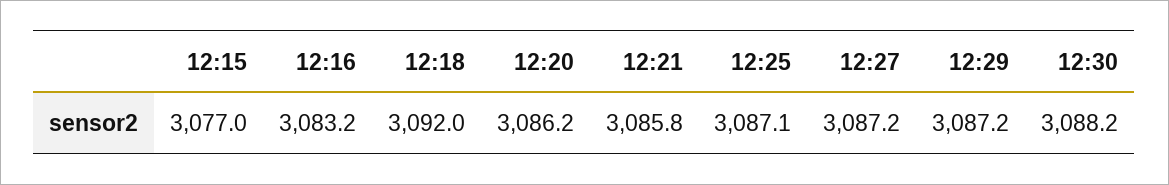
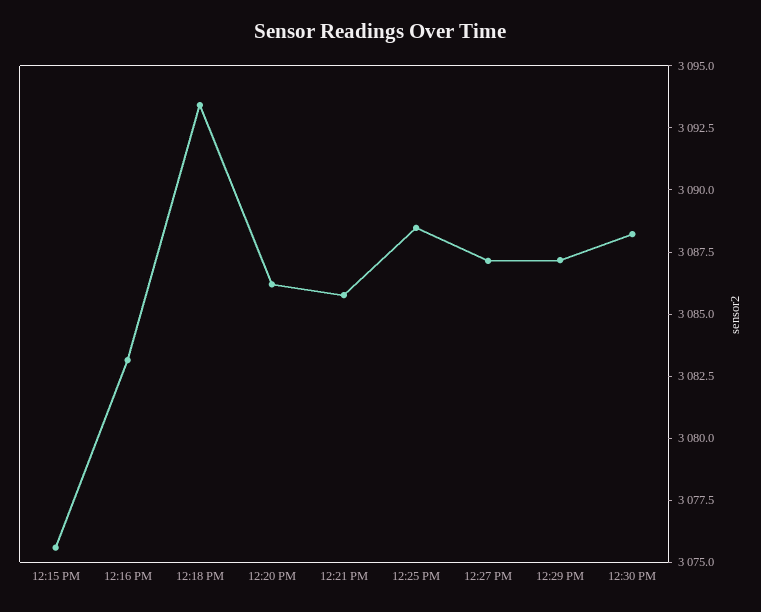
12:15: 3077 -> 3075.5
12:18: 3092 -> 3093.5
12:25: 3087.1 -> 3088.5

